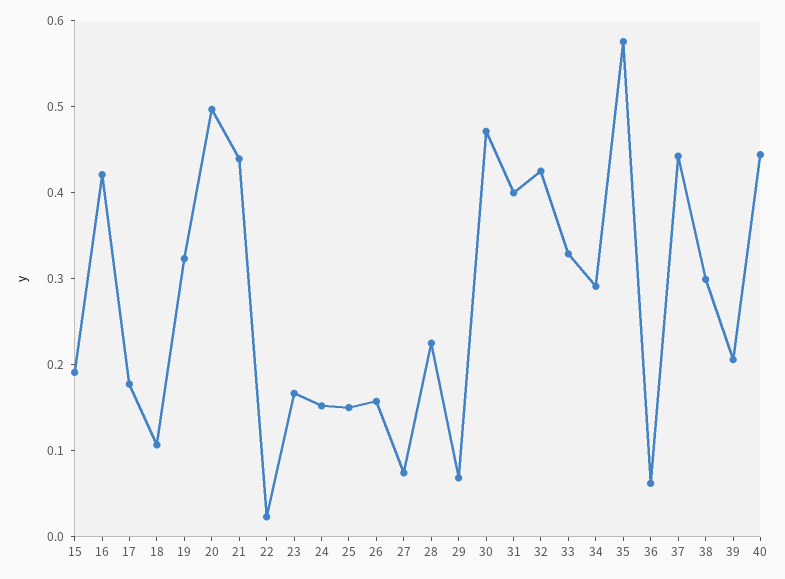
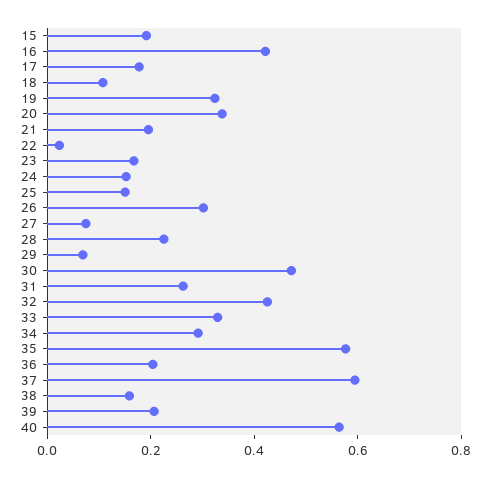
20: 0.5 -> 0.35
21: 0.44 -> 0.2
26: 0.16 -> 0.3
31: 0.4 -> 0.25
36: 0.06 -> 0.2
37: 0.44 -> 0.6
38: 0.3 -> 0.15
40: 0.44 -> 0.55

